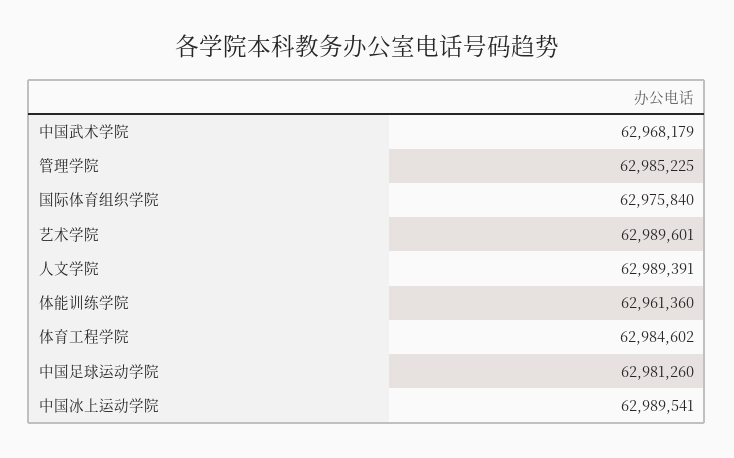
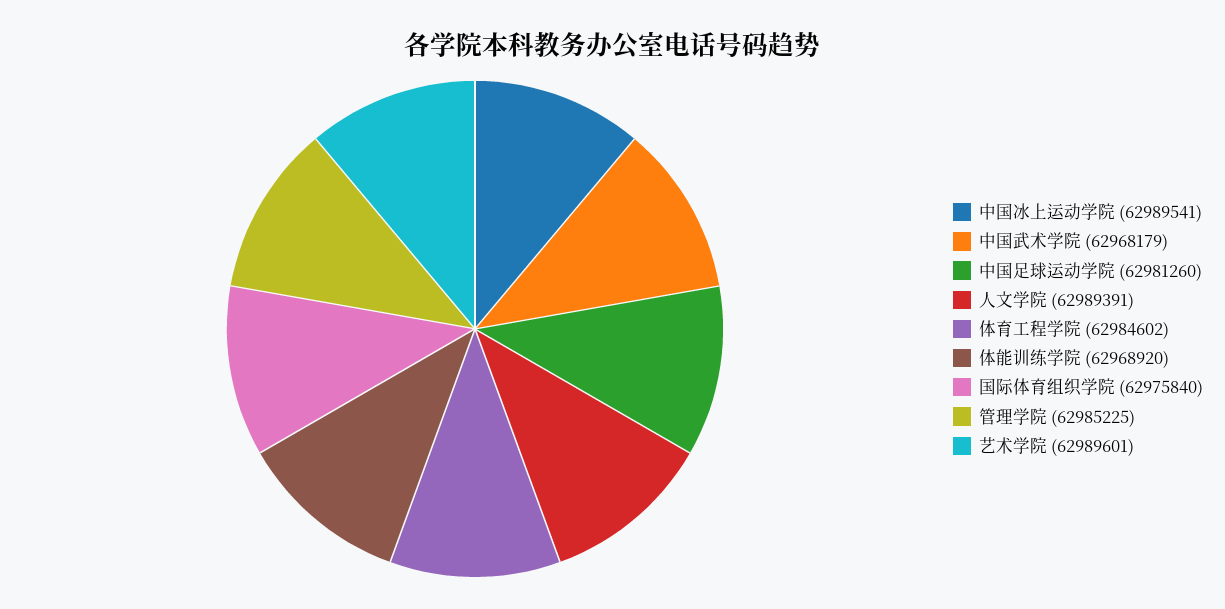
体能训练学院: 62961360 -> 62968920

